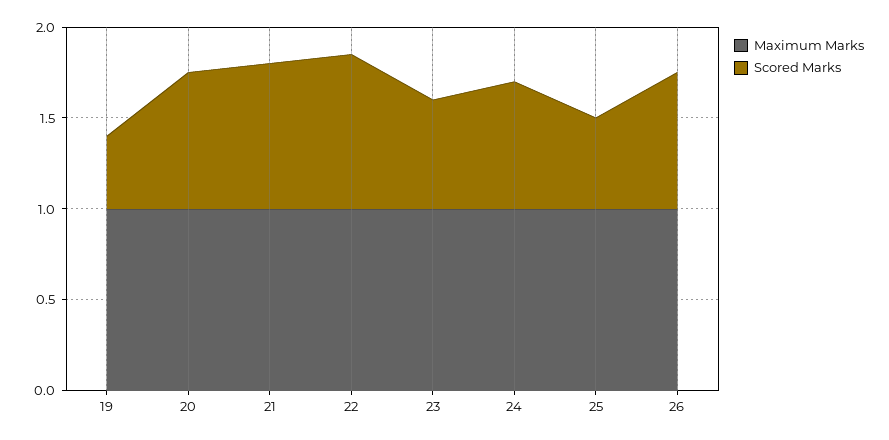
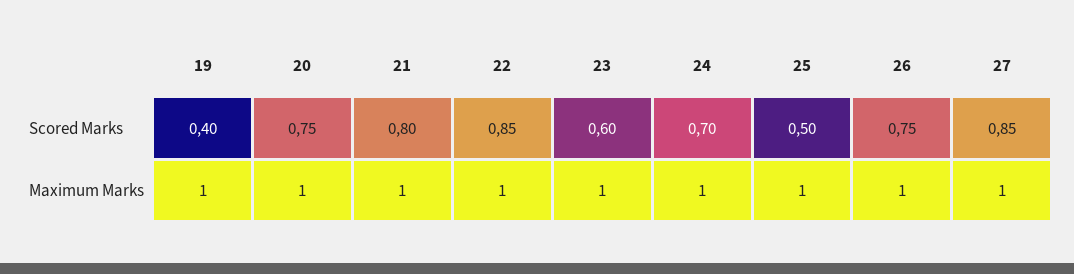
Scored Marks, 27: none -> 0.85
Maximum Marks, 27: none -> 1

